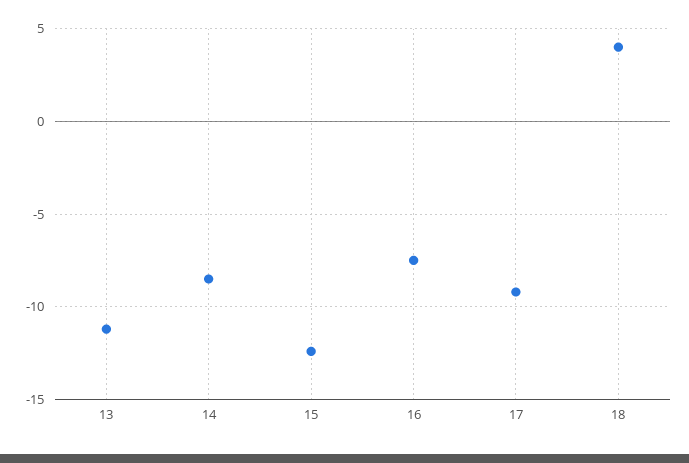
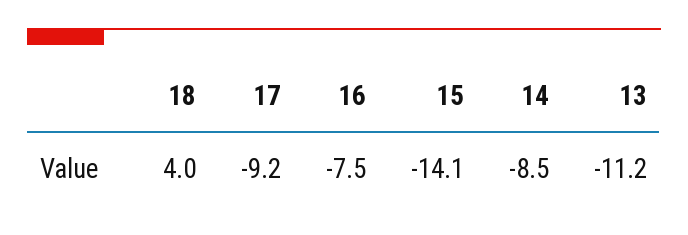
15: -12.5 -> -14.1

